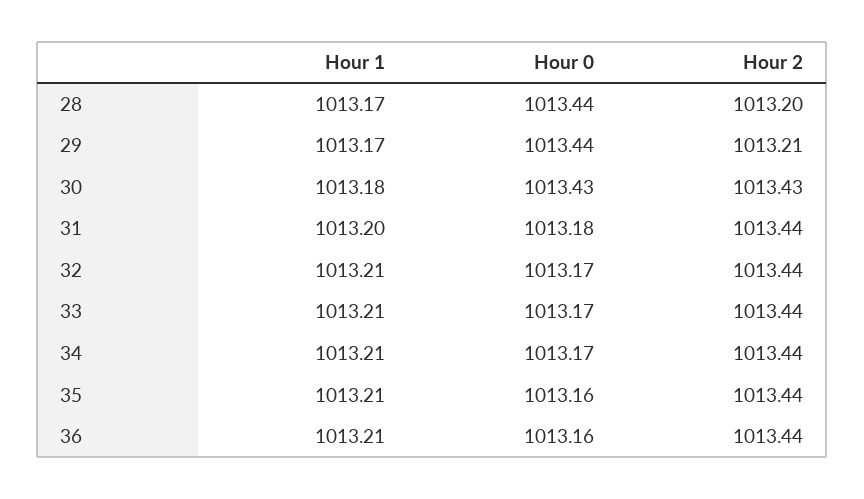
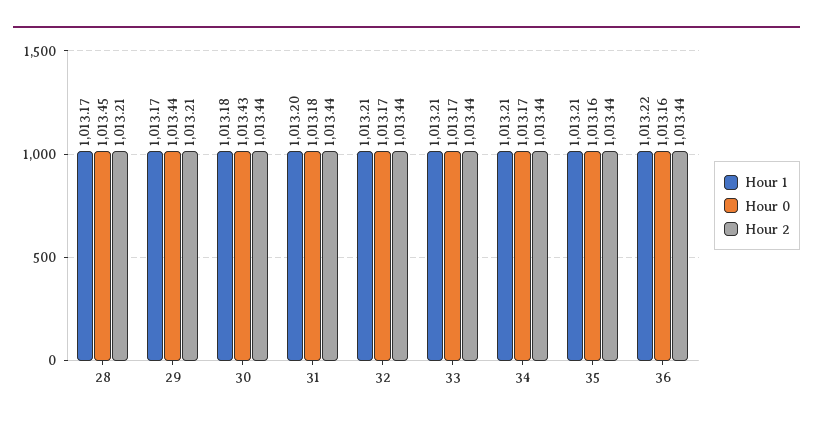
Hour 0, 28: 1013.44 -> 1013.45
Hour 2, 28: 1013.2 -> 1013.21
Hour 2, 30: 1013.43 -> 1013.44
Hour 1, 36: 1013.21 -> 1013.22

